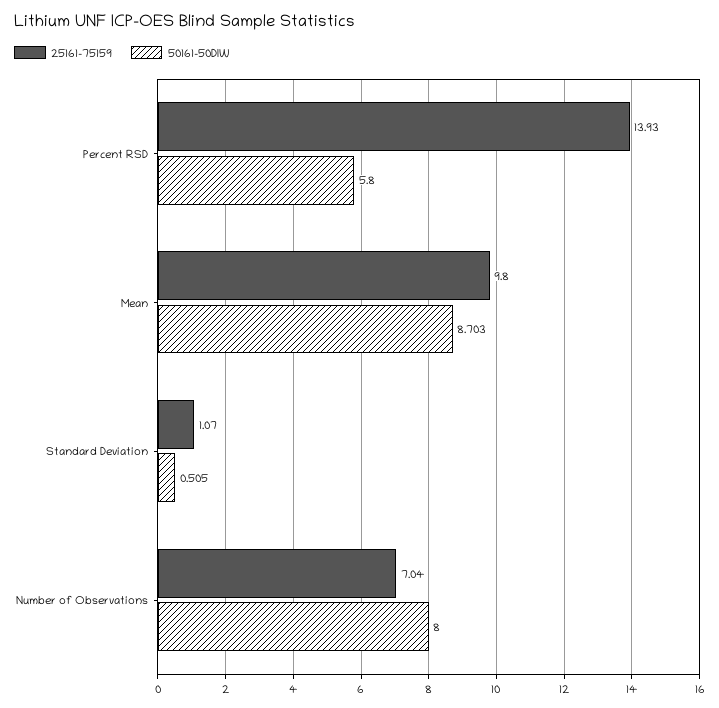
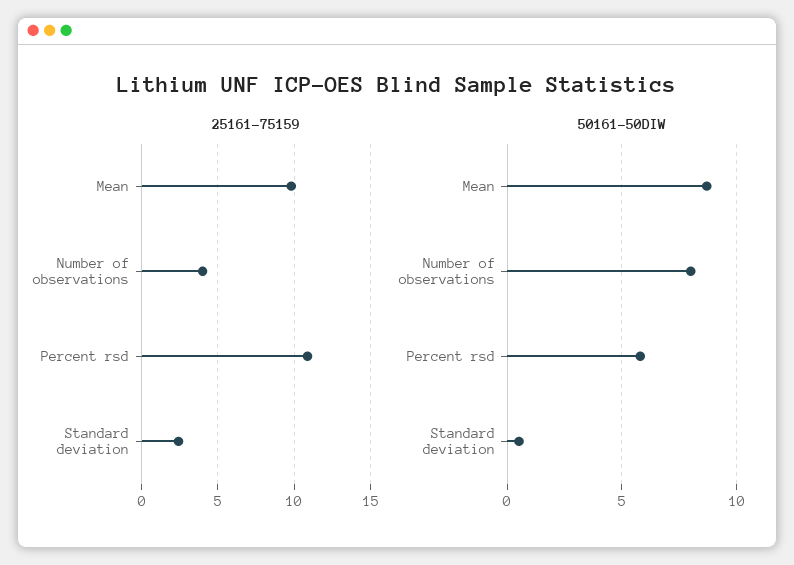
25161-75159, Percent RSD: 13.93 -> 11
25161-75159, Standard Deviation: 1.07 -> 2.5
25161-75159, Number of Observations: 7.04 -> 4

